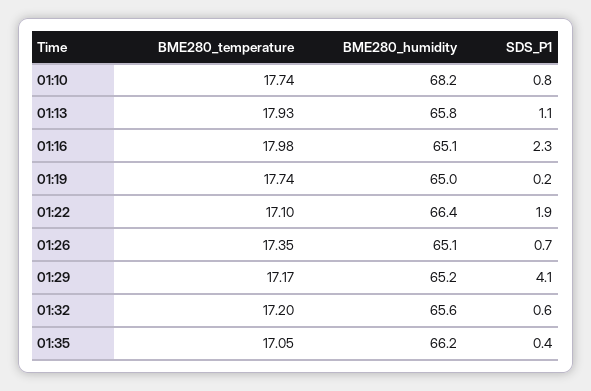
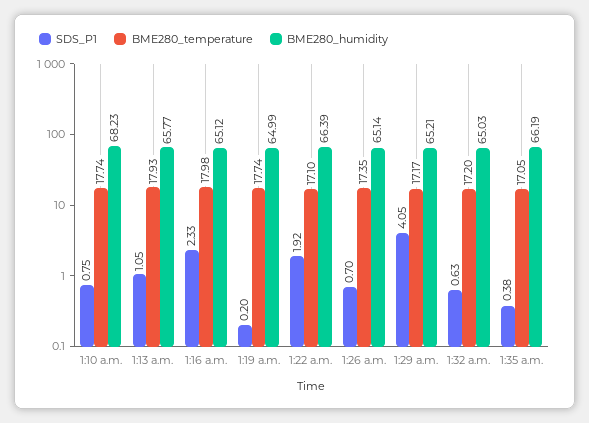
BME280_humidity, 01:32: 65.6 -> 65.03

